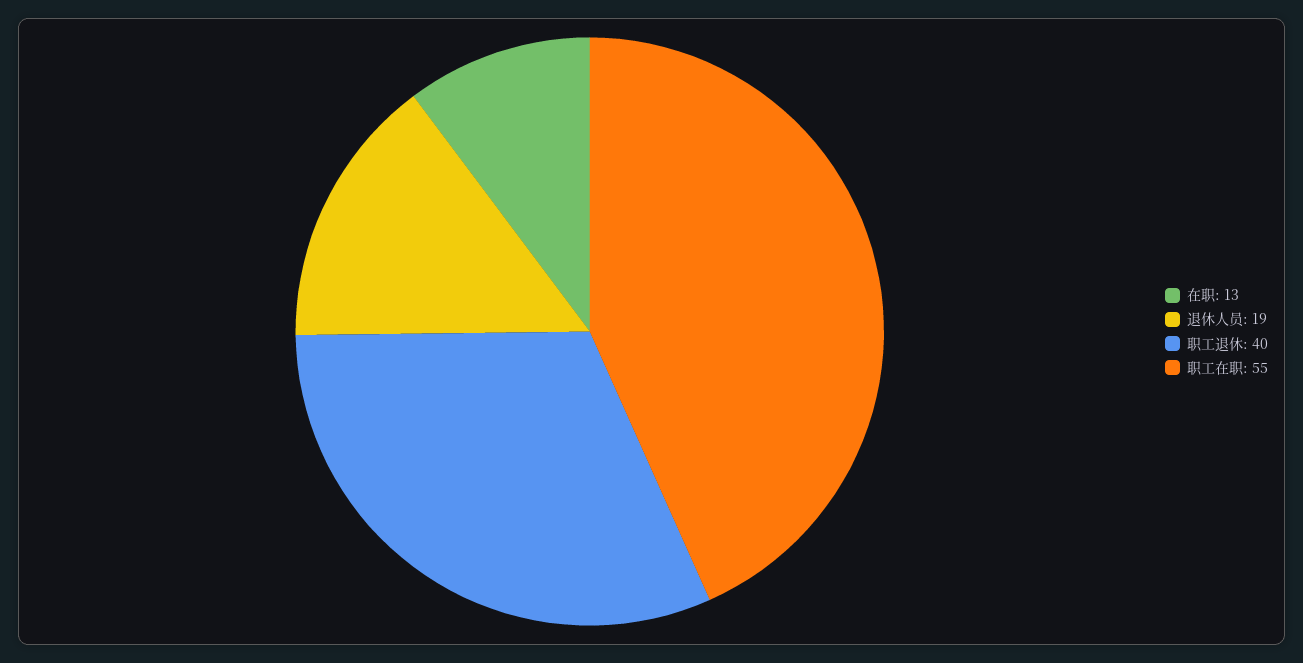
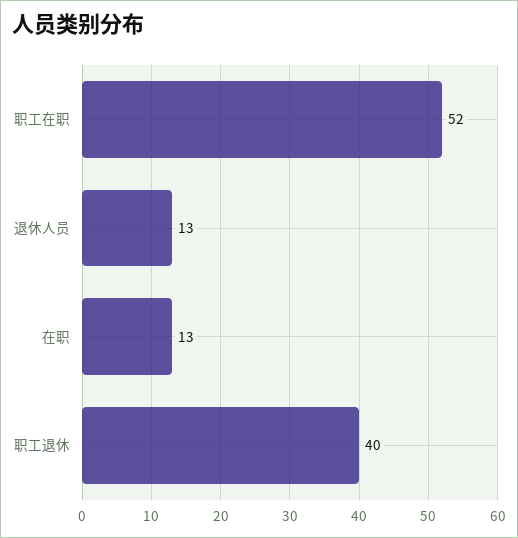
退休人员: 19 -> 13
职工在职: 55 -> 52

